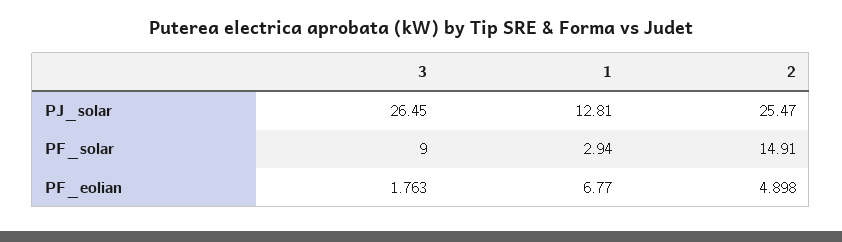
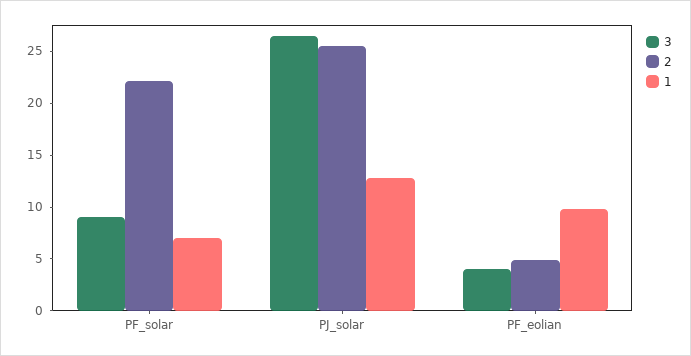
1, PF_solar: 2.94 -> 7
2, PF_solar: 14.91 -> 22
3, PF_eolian: 1.763 -> 4
1, PF_eolian: 6.77 -> 10

